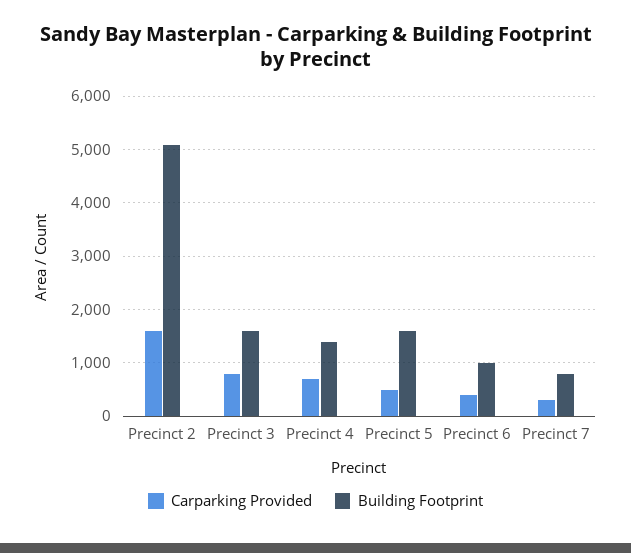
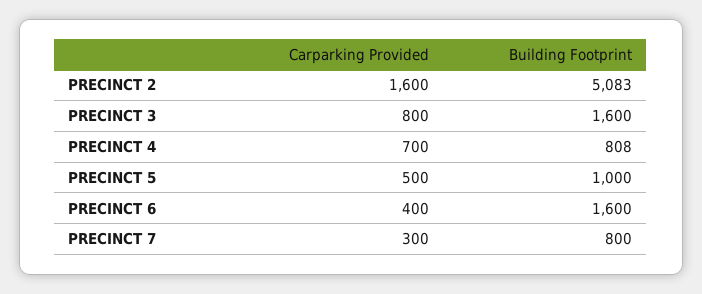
Building Footprint, Precinct 4: 1400 -> 808
Building Footprint, Precinct 5: 1600 -> 1000
Building Footprint, Precinct 6: 1000 -> 1600

